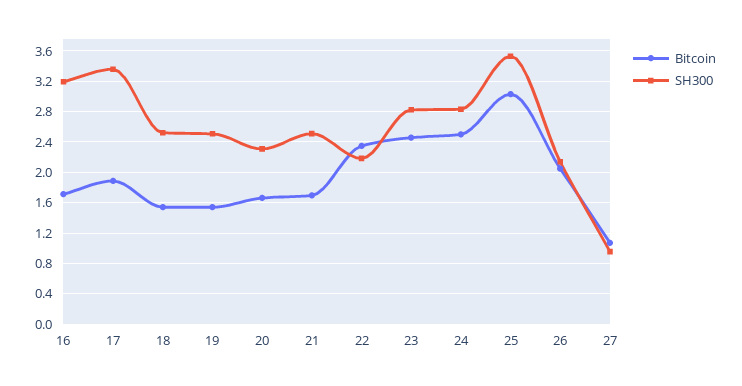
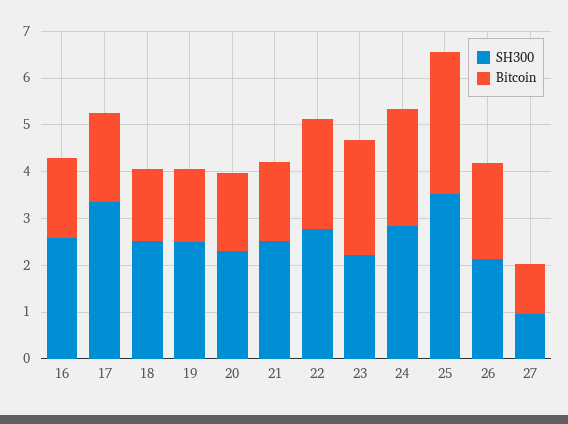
SH300, 16: 3.2 -> 2.6
SH300, 22: 2.2 -> 2.8
SH300, 23: 2.8 -> 2.2

